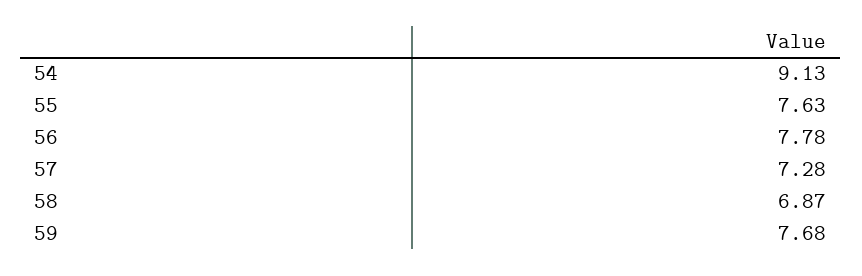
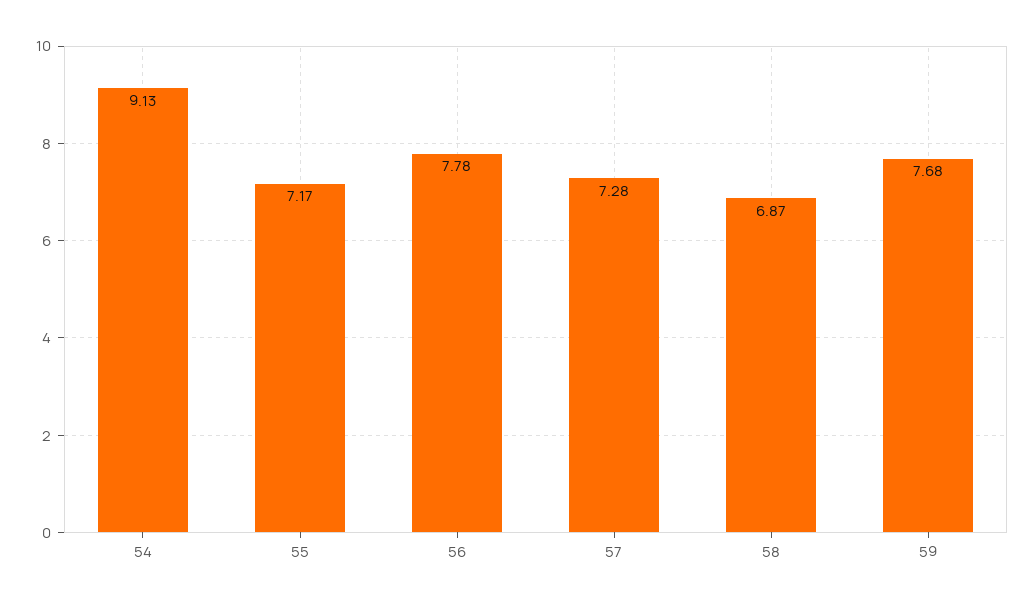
55: 7.63 -> 7.17

